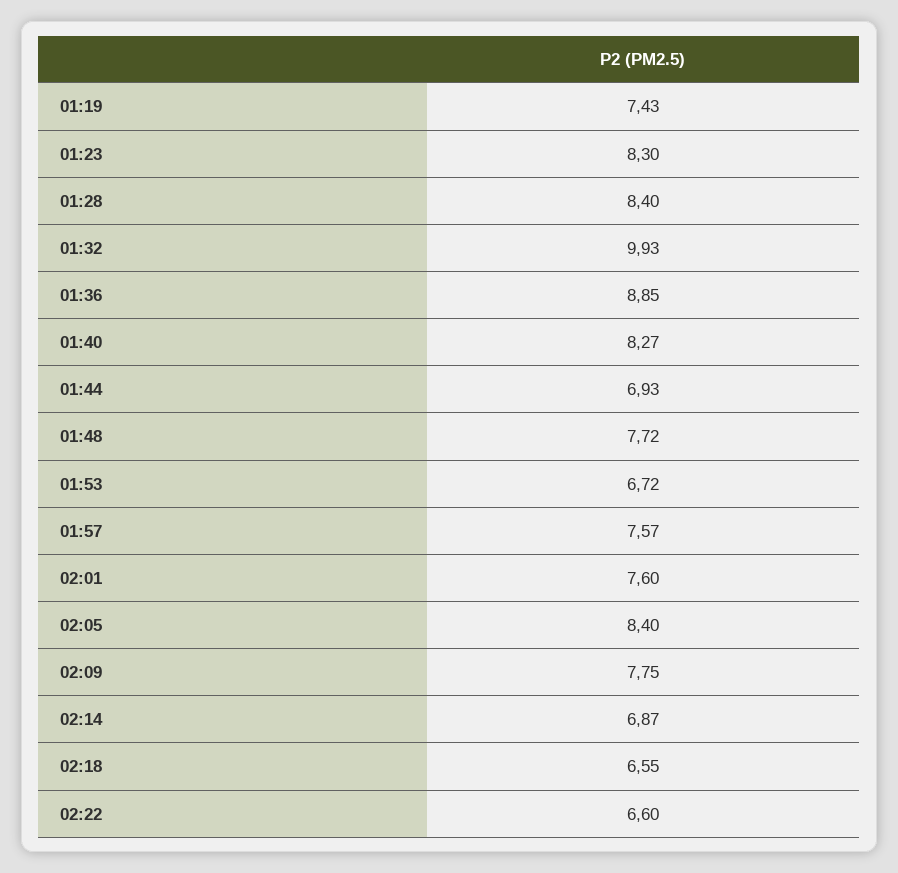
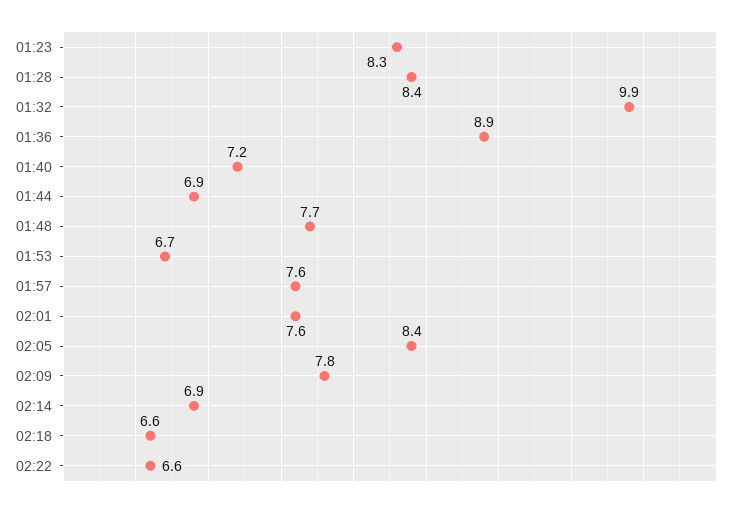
01:19: 7.43 -> none
01:40: 8.27 -> 7.2

